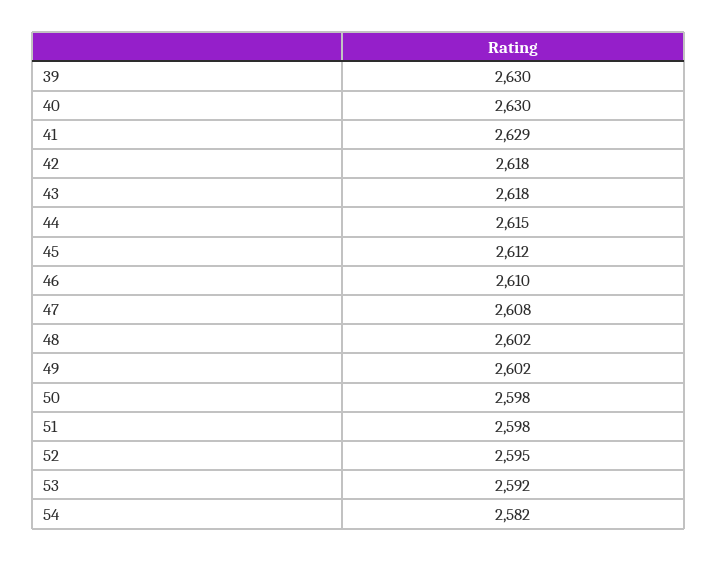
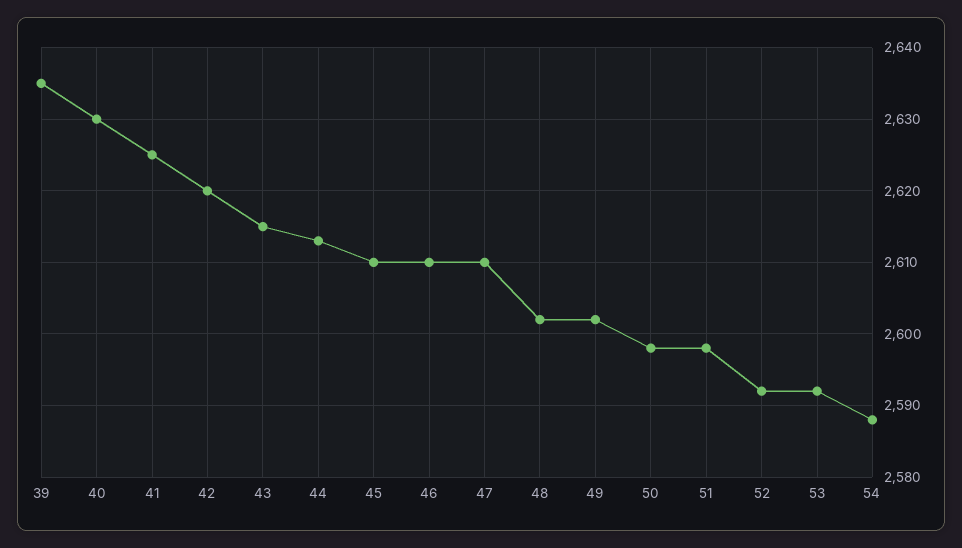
39: 2630 -> 2635
41: 2629 -> 2625
42: 2618 -> 2620
43: 2618 -> 2615
44: 2615 -> 2613
45: 2612 -> 2610
47: 2608 -> 2610
52: 2595 -> 2592
54: 2582 -> 2588

